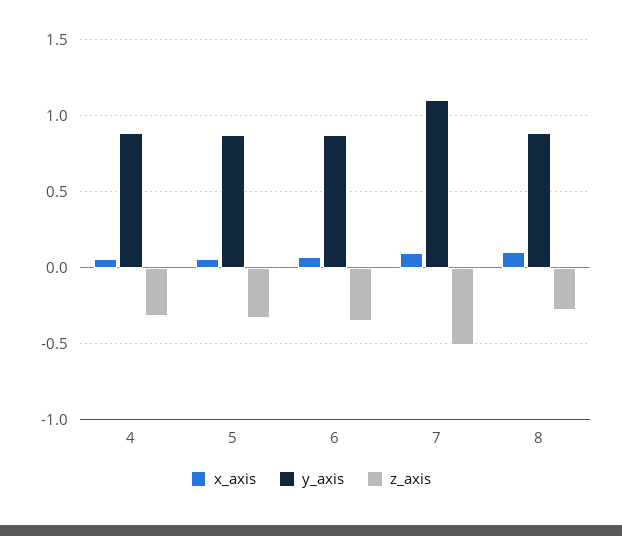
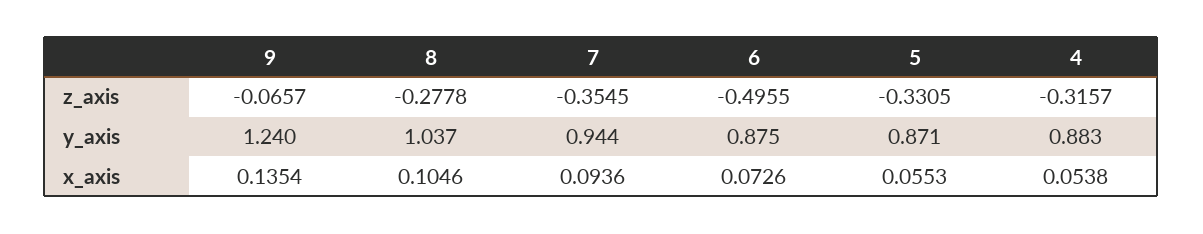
z_axis, 6: -0.35 -> -0.4955
y_axis, 7: 1.1 -> 0.944
z_axis, 7: -0.5 -> -0.3545
y_axis, 8: 0.9 -> 1.037
z_axis, 9: none -> -0.0657
y_axis, 9: none -> 1.24
x_axis, 9: none -> 0.1354

